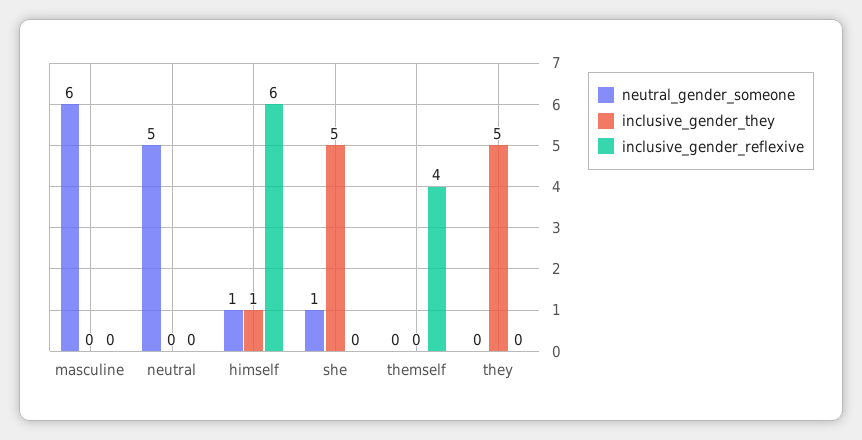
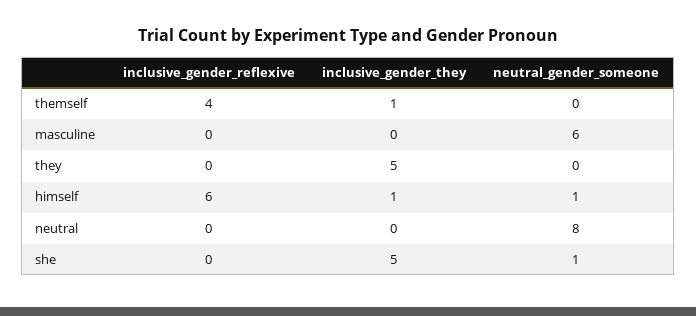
neutral_gender_someone, neutral: 5 -> 8
inclusive_gender_they, themself: 0 -> 1

